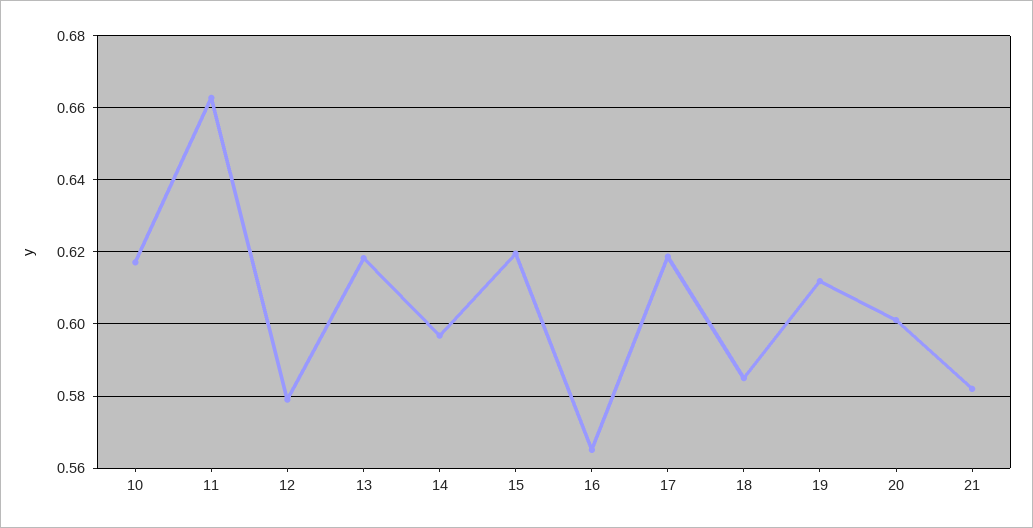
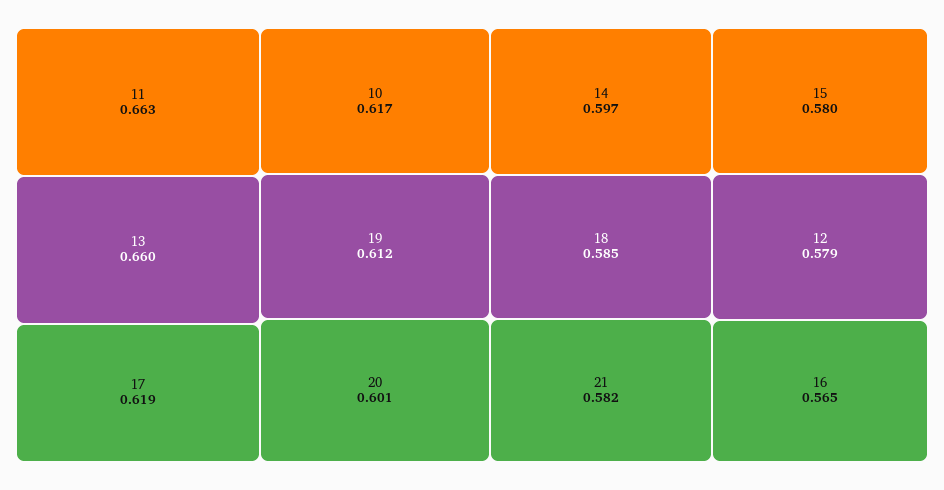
13: 0.618 -> 0.66
15: 0.62 -> 0.58

